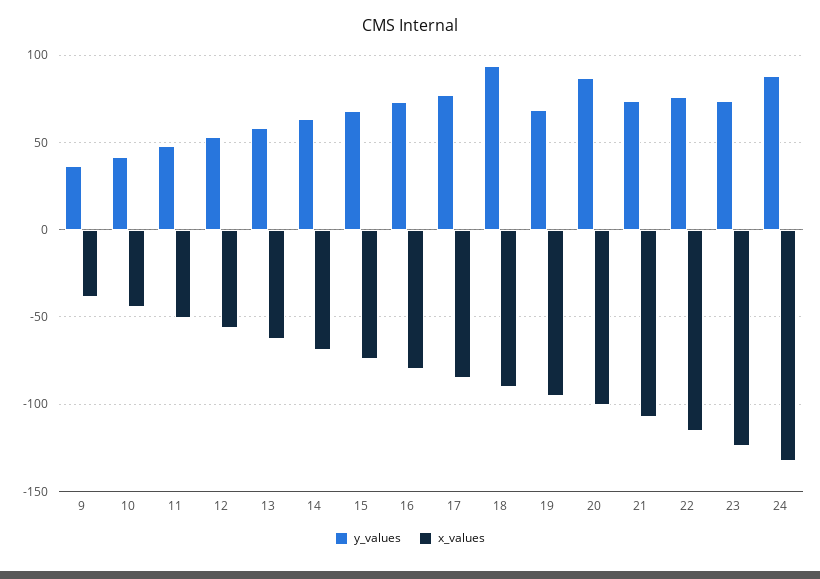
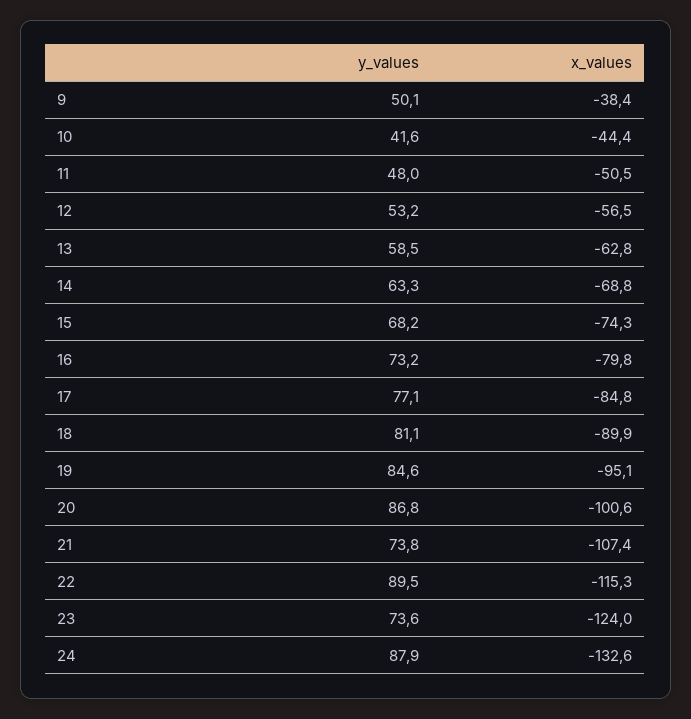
y_values, 9: 35 -> 50.1
y_values, 18: 95 -> 81.1
y_values, 19: 70 -> 84.6
y_values, 22: 75 -> 89.5

